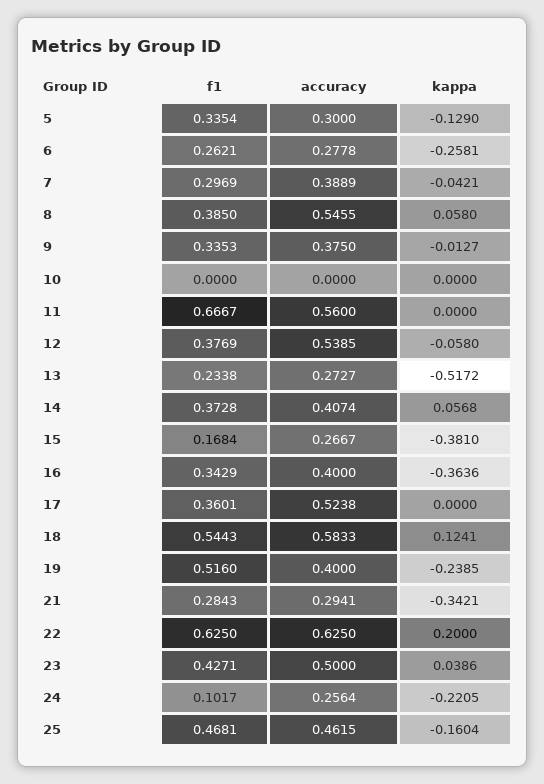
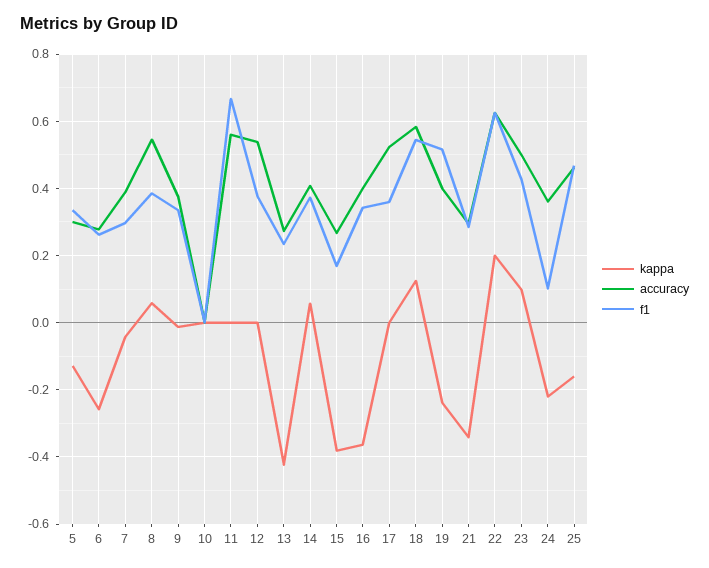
kappa, 12: -0.058 -> 0
kappa, 13: -0.5172 -> -0.42
kappa, 23: 0.0386 -> 0.1
accuracy, 24: 0.2564 -> 0.36

